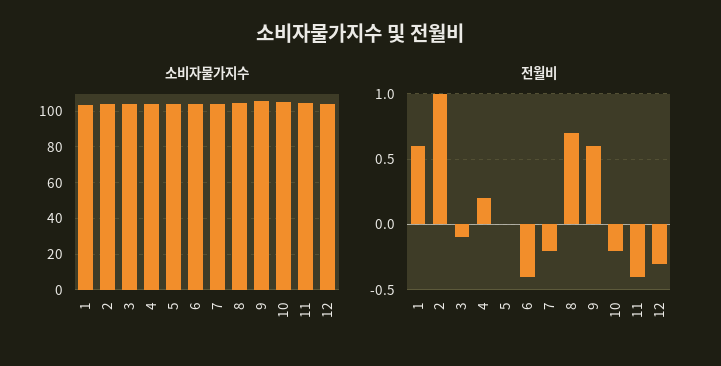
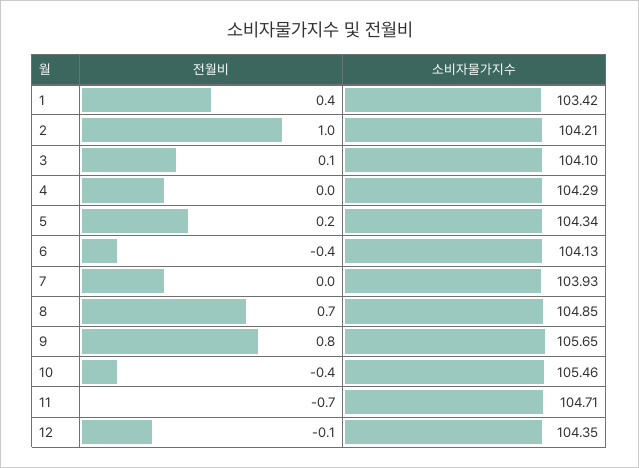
전월비, 1: 0.6 -> 0.4
전월비, 3: -0.1 -> 0.1
전월비, 4: 0.2 -> 0
전월비, 5: 0 -> 0.2
전월비, 7: -0.2 -> 0
전월비, 9: 0.6 -> 0.8
전월비, 10: -0.2 -> -0.4
전월비, 11: -0.4 -> -0.7
전월비, 12: -0.3 -> -0.1

